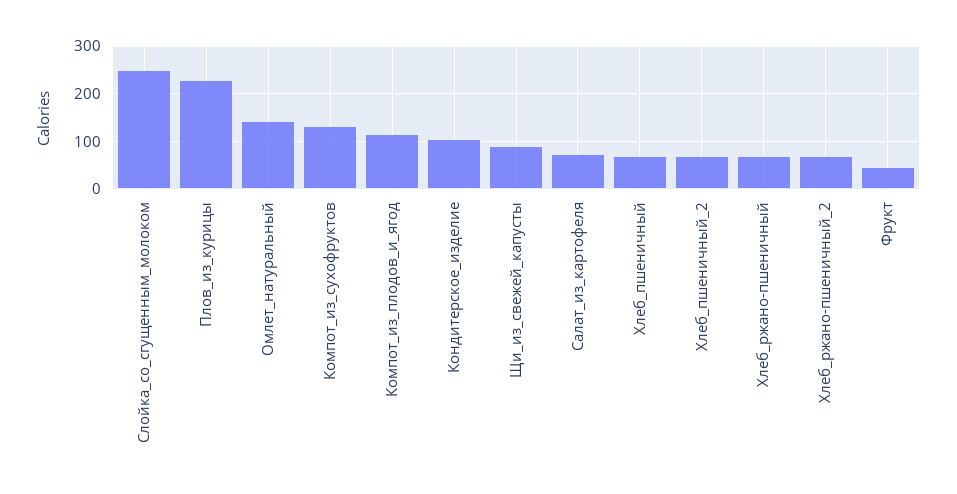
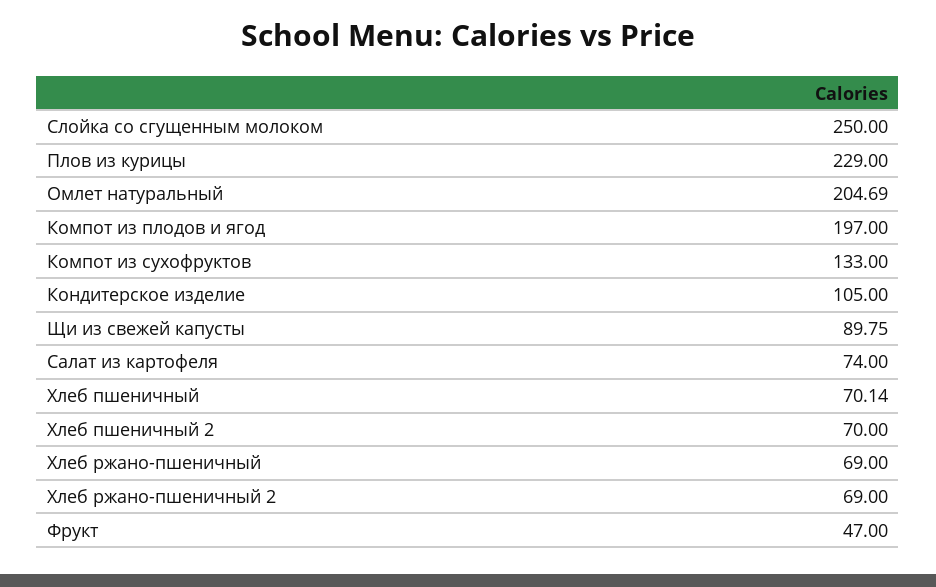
Омлет_натуральный: 140 -> 204.69
Компот_из_плодов_и_ягод: 120 -> 197

